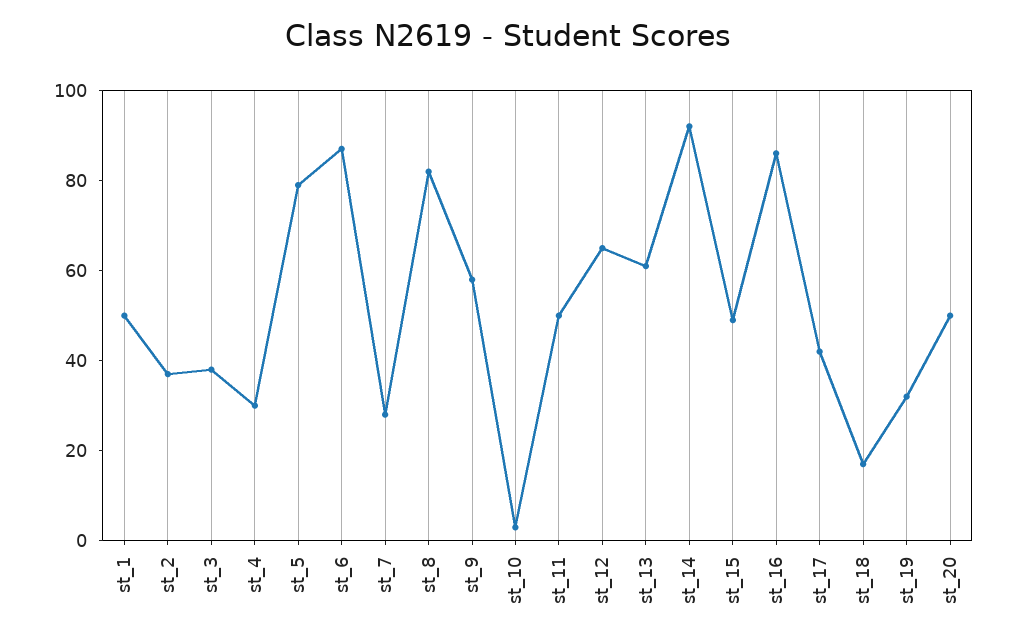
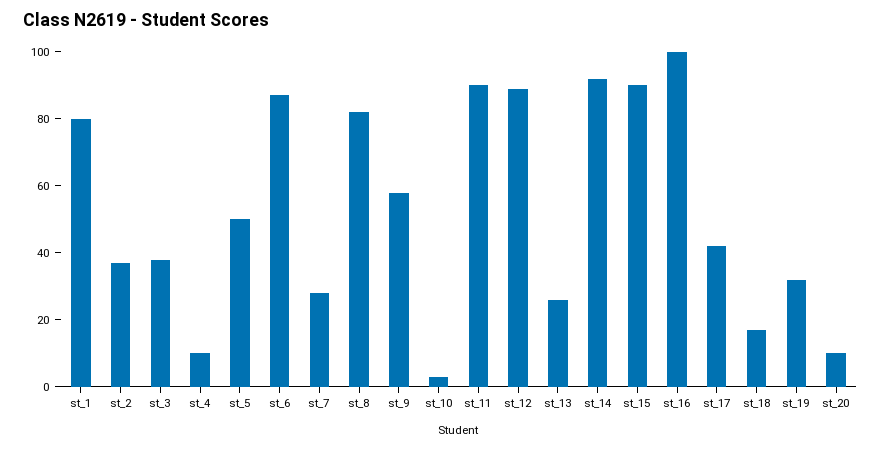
st_1: 50 -> 80
st_4: 30 -> 10
st_5: 80 -> 50
st_11: 50 -> 90
st_12: 65 -> 90
st_13: 60 -> 25
st_15: 50 -> 90
st_16: 85 -> 100
st_20: 50 -> 10

